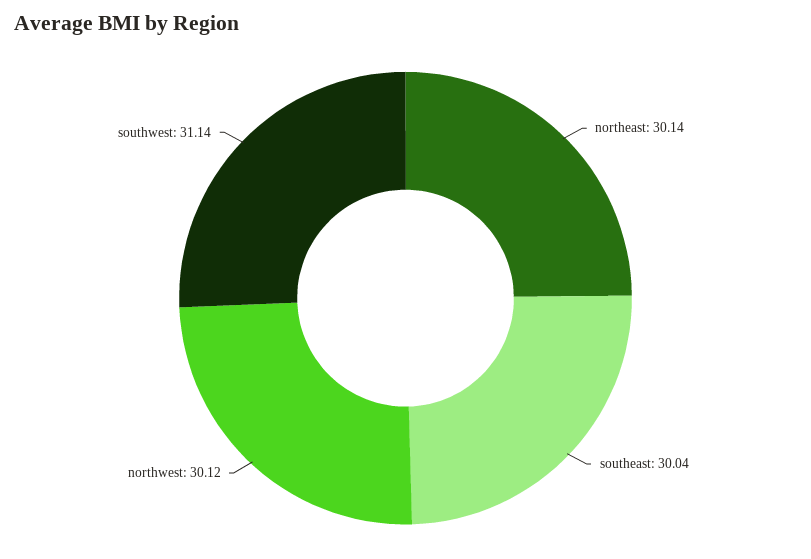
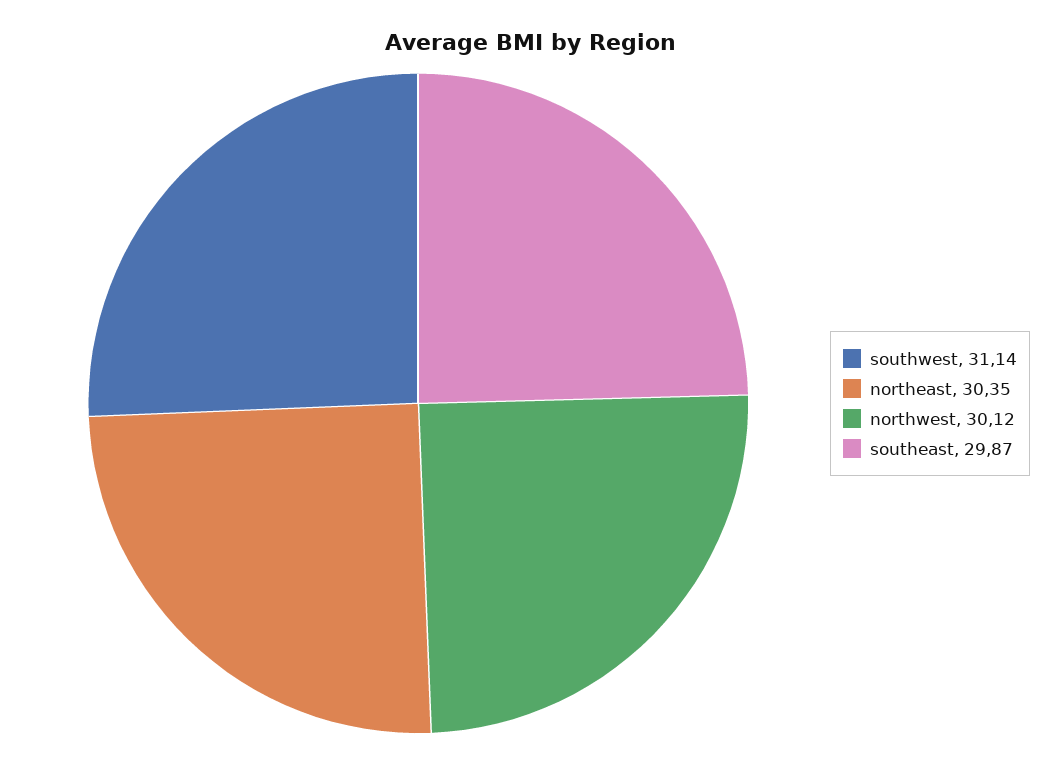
northeast: 30.14 -> 30.35
southeast: 30.04 -> 29.87

